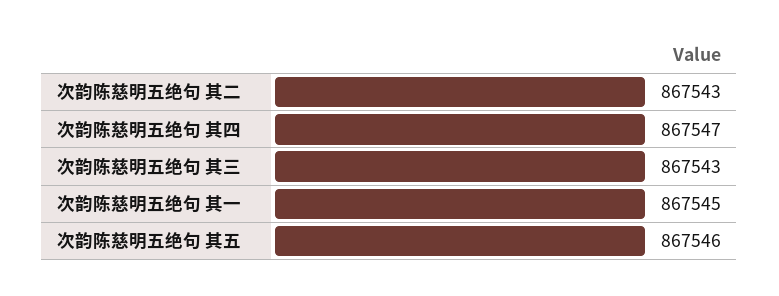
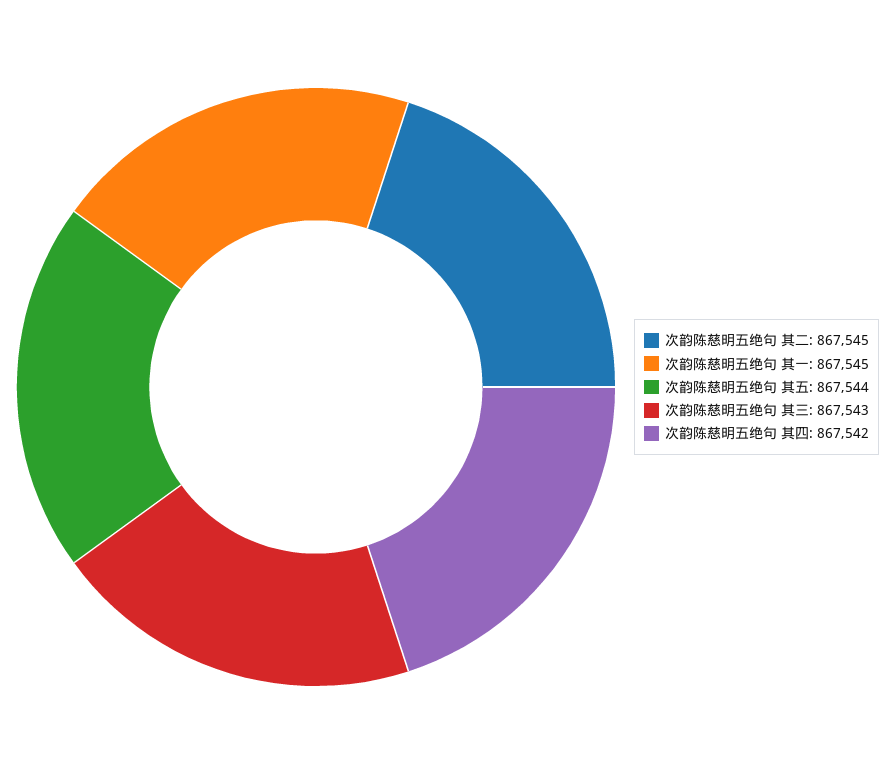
次韵陈慈明五绝句 其二: 867543 -> 867545
次韵陈慈明五绝句 其四: 867547 -> 867542
次韵陈慈明五绝句 其五: 867546 -> 867544

